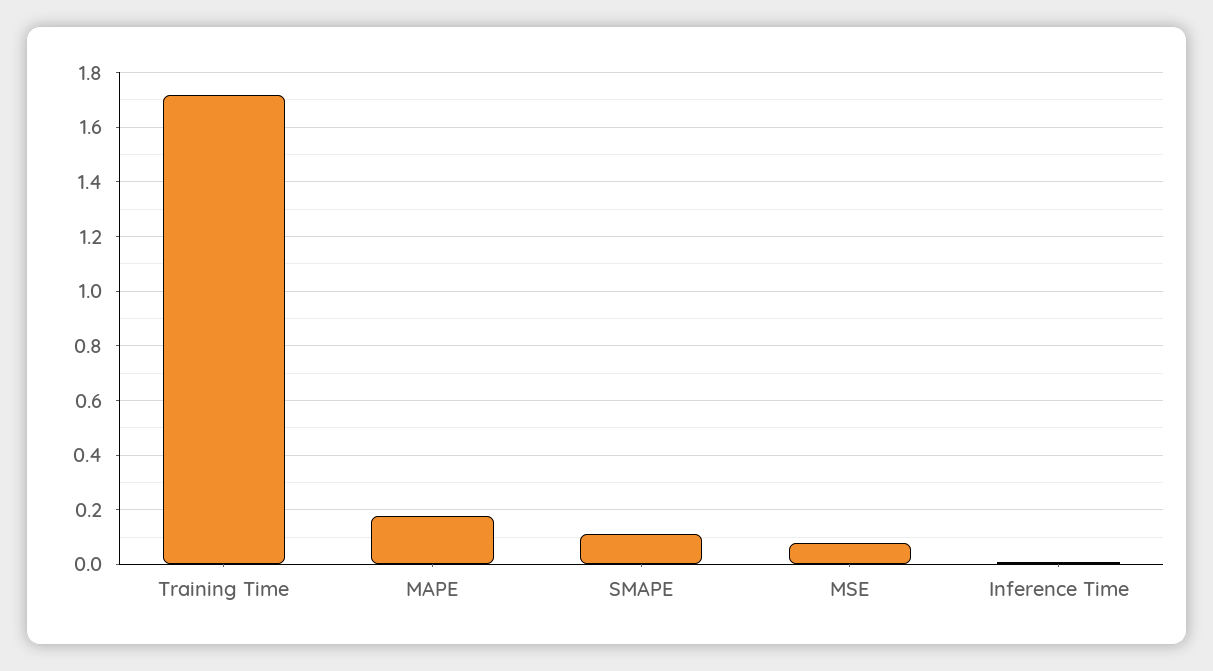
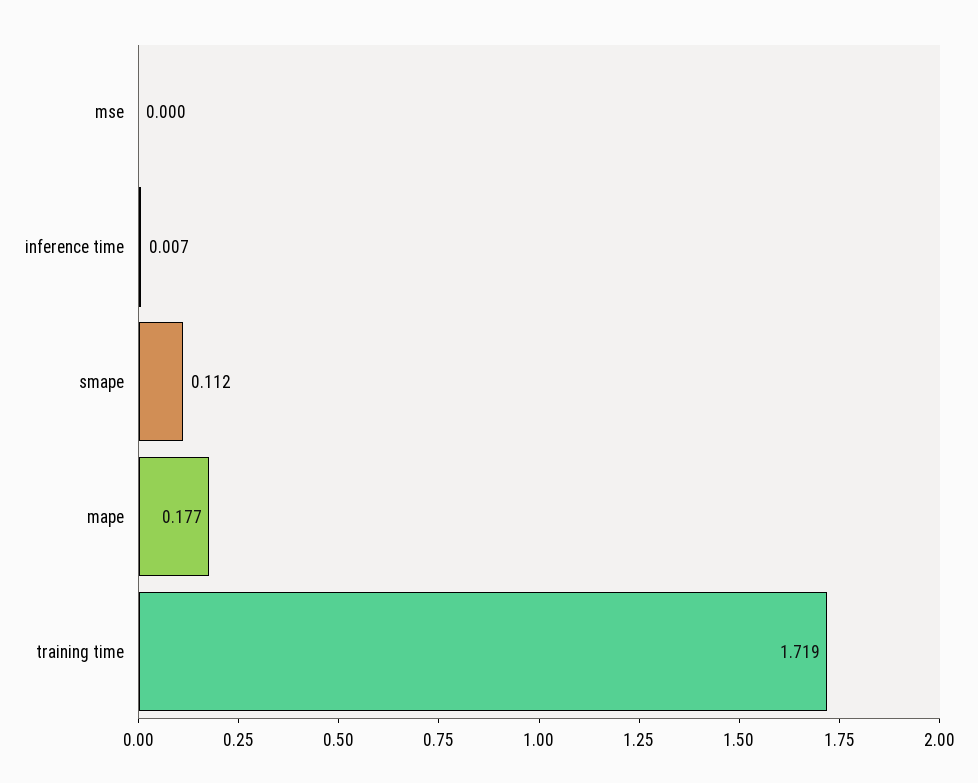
MSE: 0.075 -> 0

